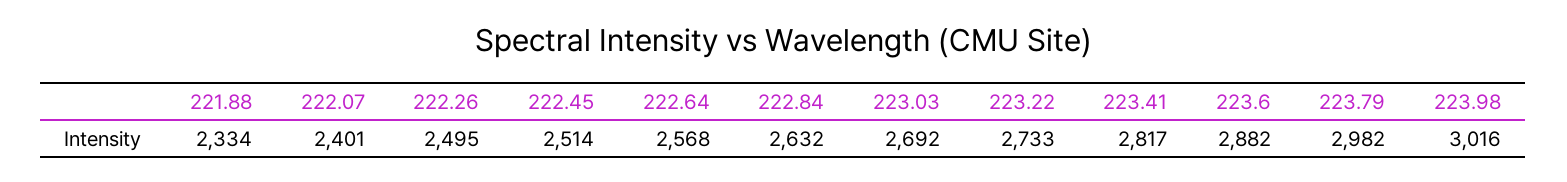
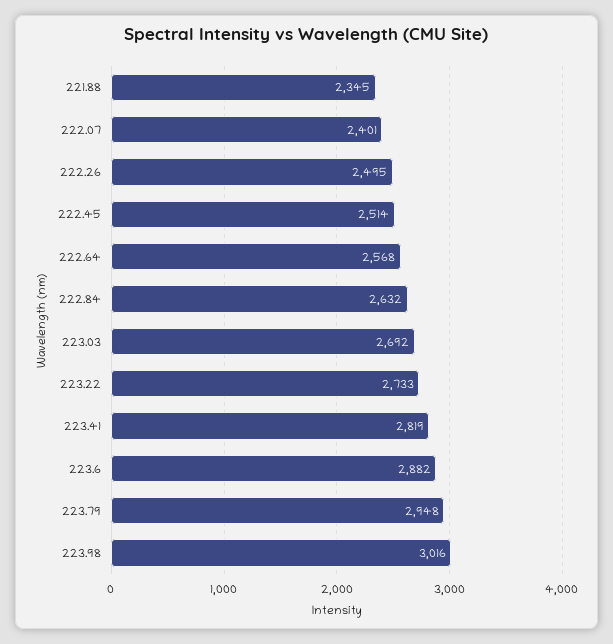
221.88: 2334 -> 2345
223.41: 2817 -> 2819
223.79: 2982 -> 2948

